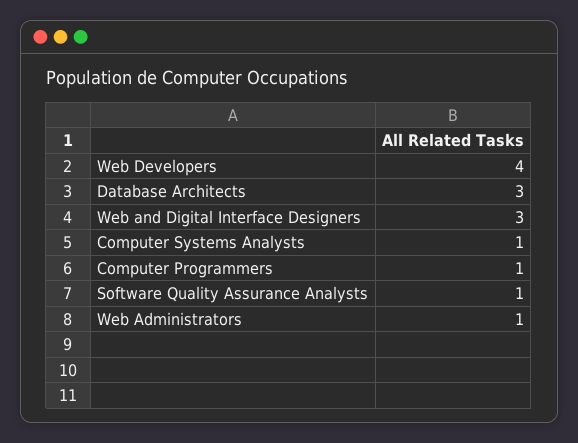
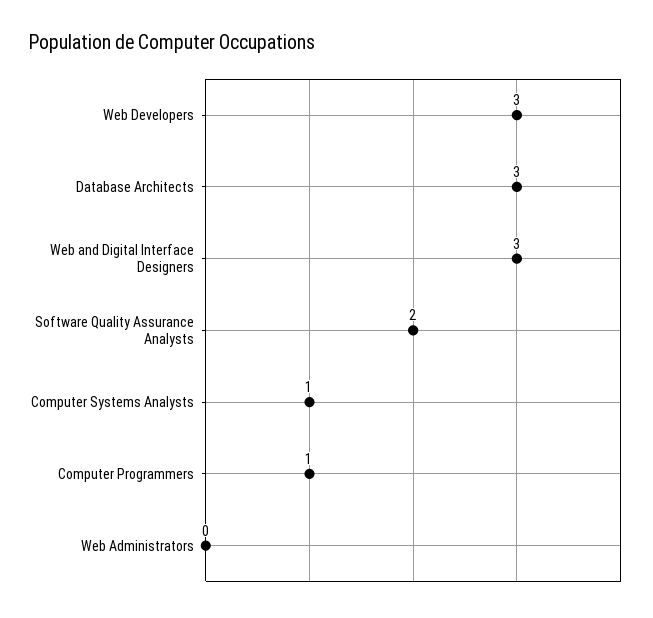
Web Developers: 4 -> 3
Software Quality Assurance Analysts: 1 -> 2
Web Administrators: 1 -> 0

